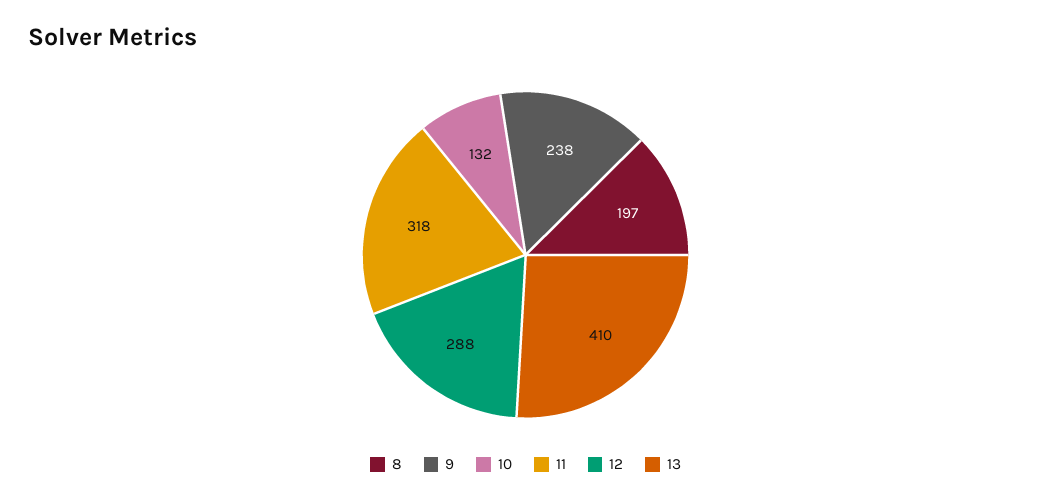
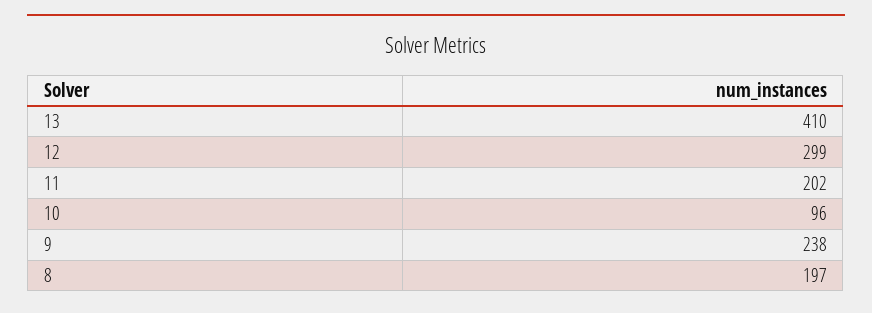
10: 132 -> 96
11: 318 -> 202
12: 288 -> 299

